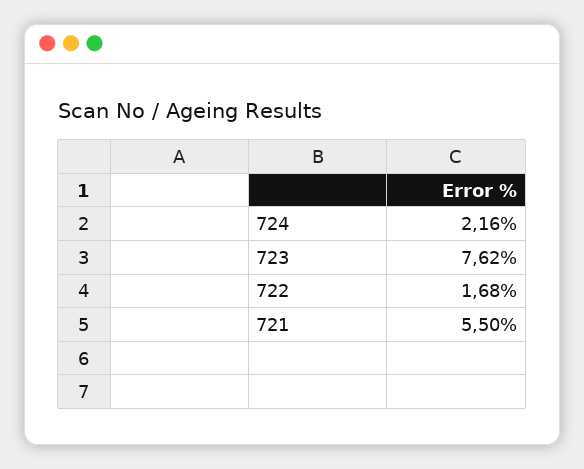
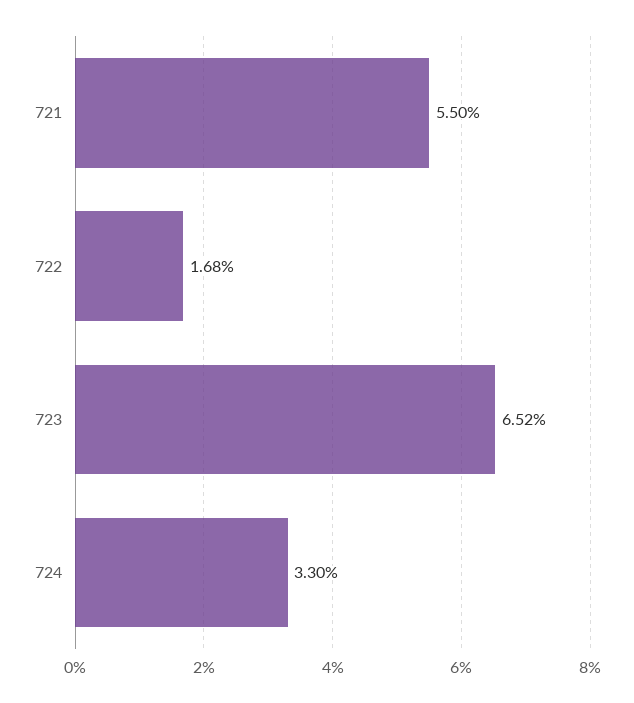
724: 2.16 -> 3.3
723: 7.62 -> 6.52

